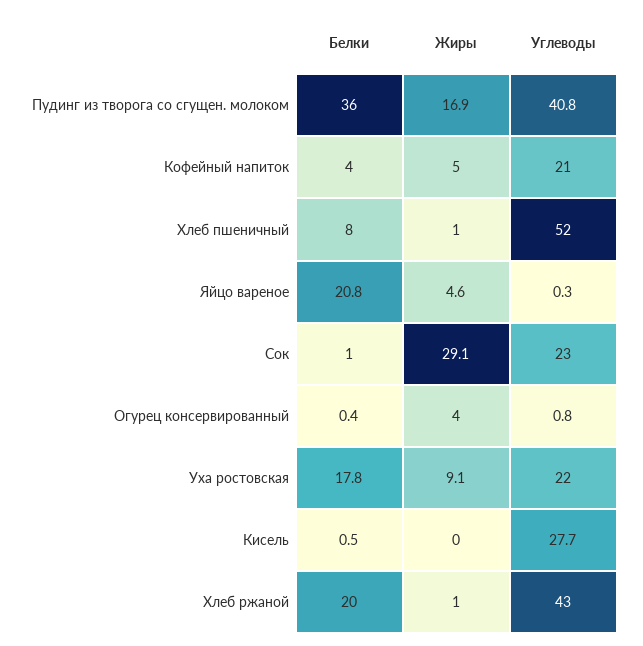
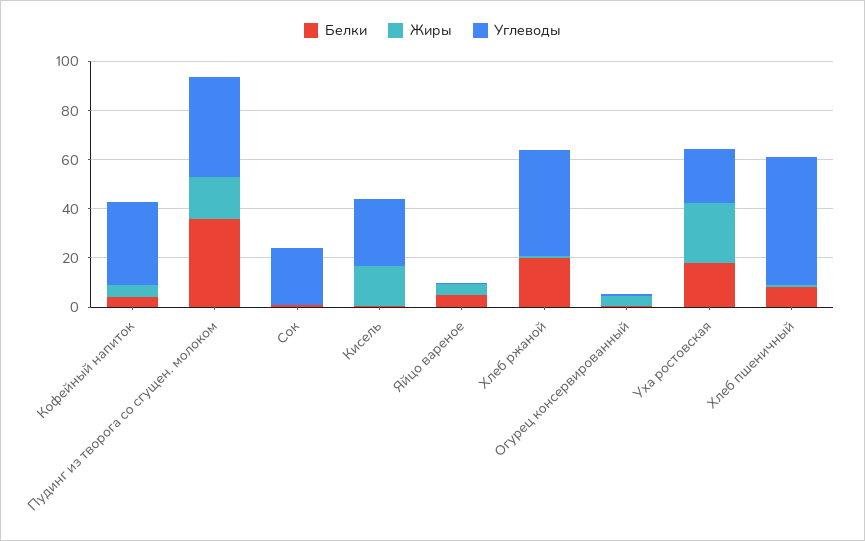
Углеводы, Кофейный напиток: 21 -> 35
Белки, Яйцо вареное: 20.8 -> 5
Жиры, Сок: 29.1 -> 0
Жиры, Уха ростовская: 9.1 -> 25
Жиры, Кисель: 0 -> 15

